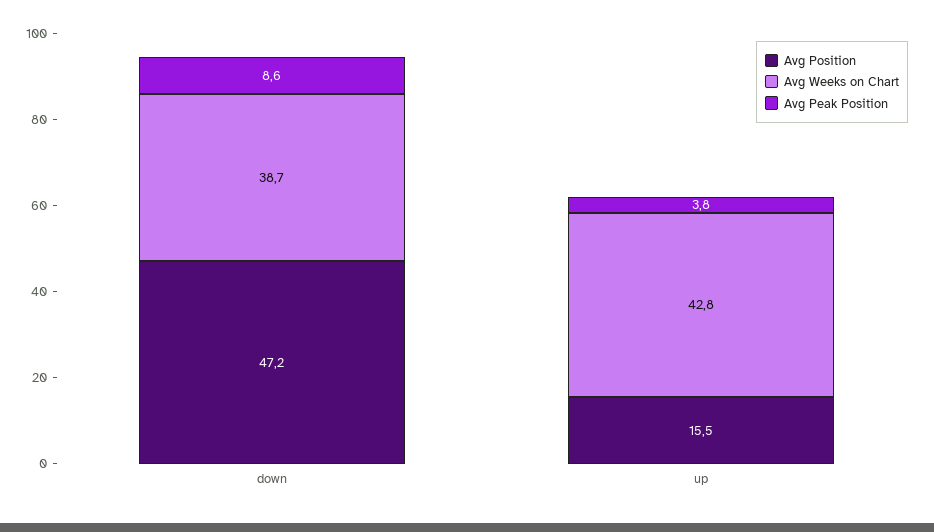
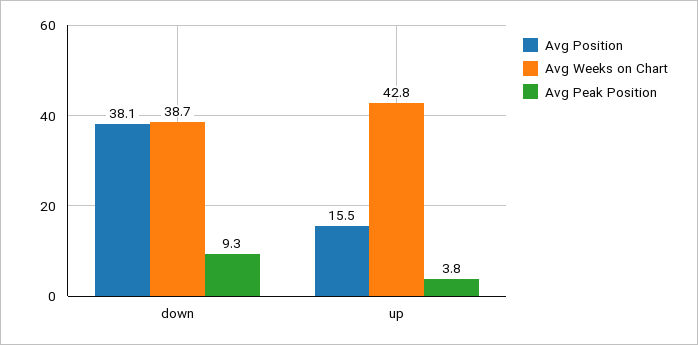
Avg Position, down: 47.2 -> 38.1
Avg Peak Position, down: 8.6 -> 9.3

